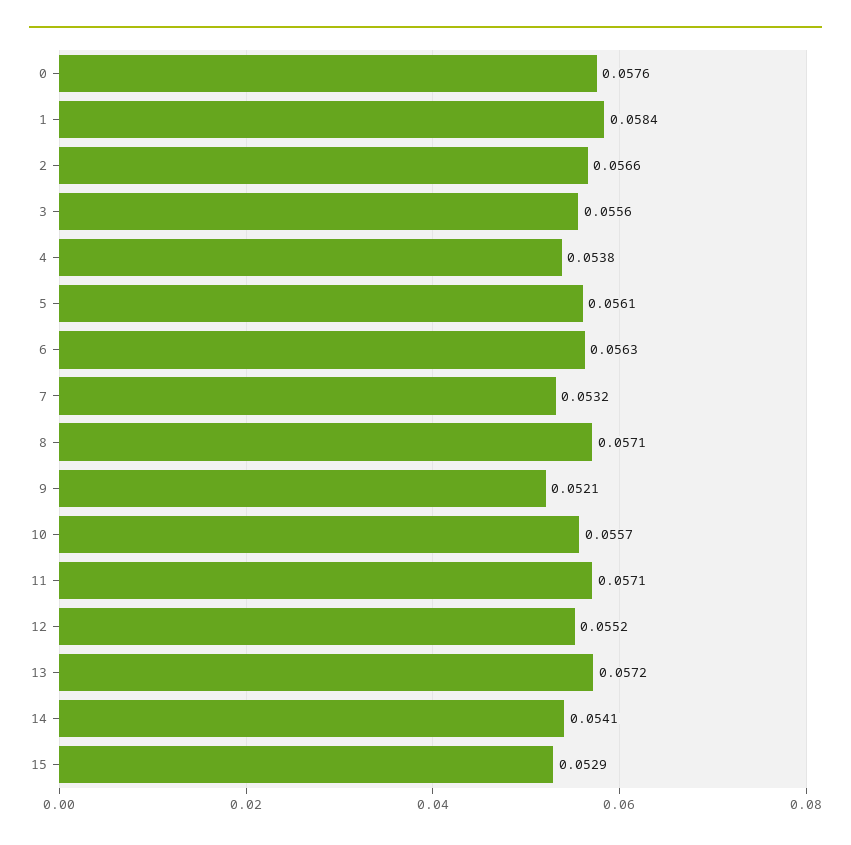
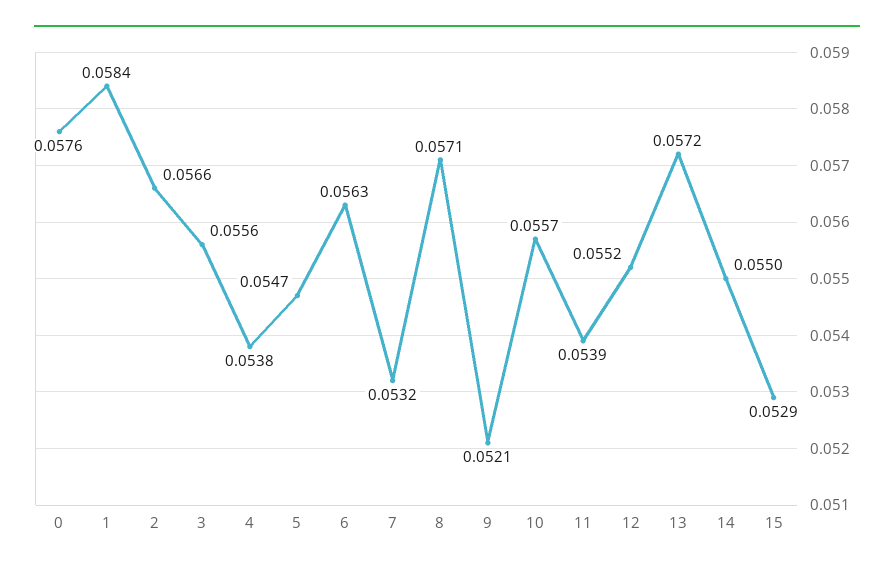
5: 0.0561 -> 0.0547
11: 0.0571 -> 0.0539
14: 0.0541 -> 0.055

